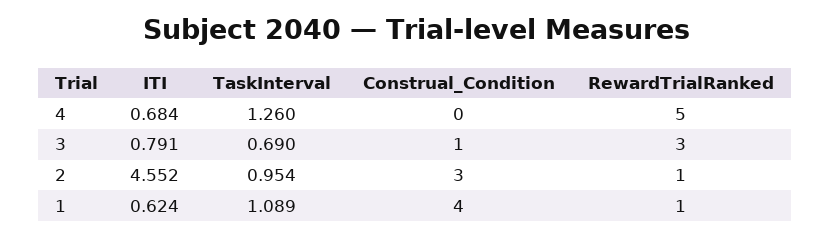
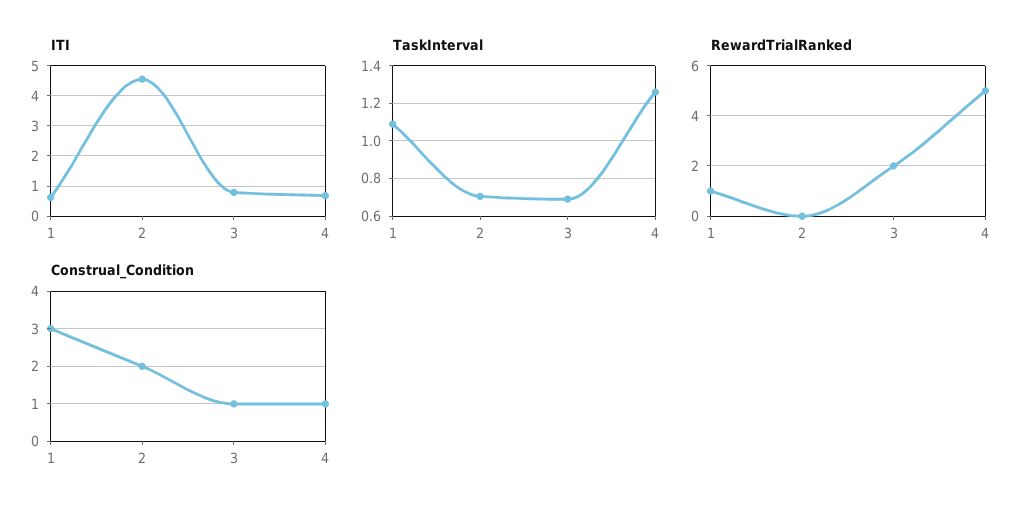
Construal_Condition, 4: 0 -> 1
RewardTrialRanked, 3: 3 -> 2
TaskInterval, 2: 0.954 -> 0.7
Construal_Condition, 2: 3 -> 2
RewardTrialRanked, 2: 1 -> 0
Construal_Condition, 1: 4 -> 3

